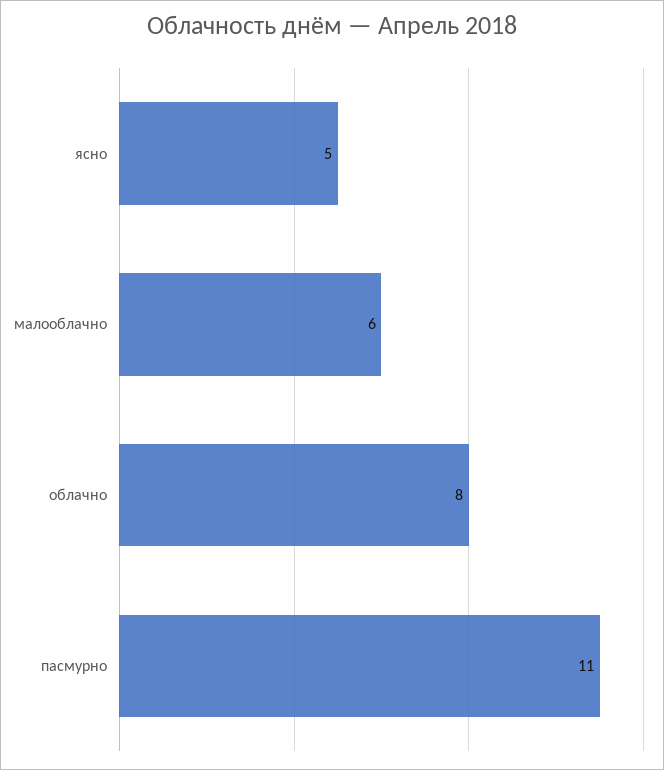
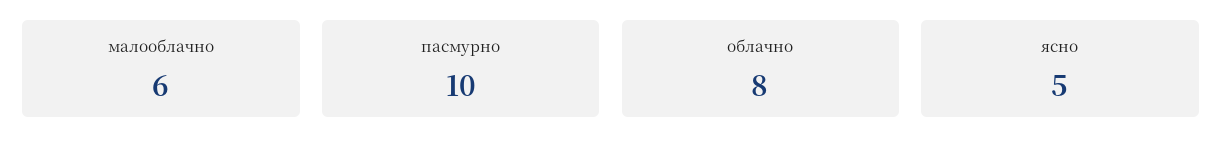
пасмурно: 11 -> 10

